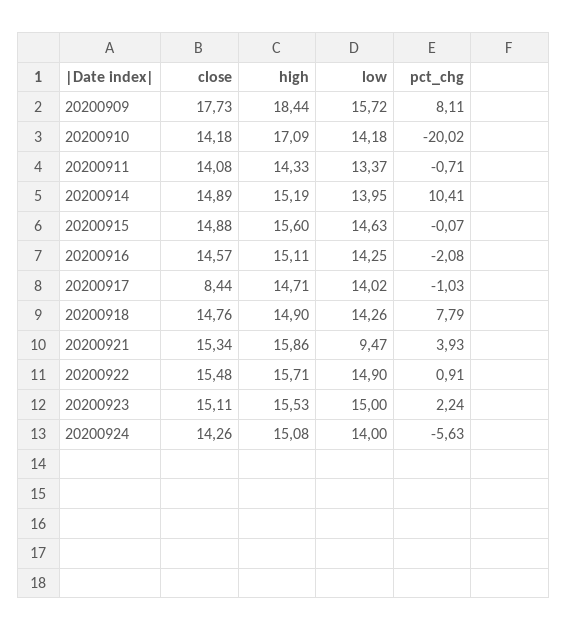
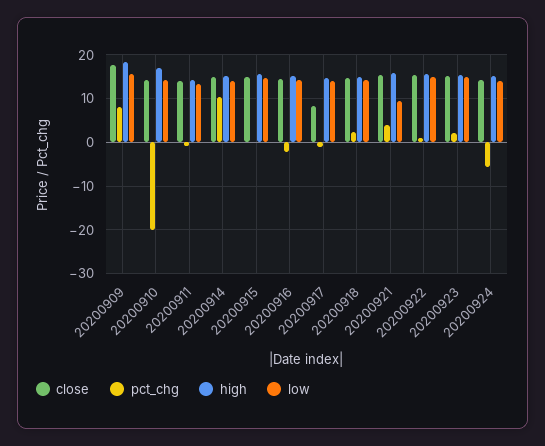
pct_chg, 20200918: 7.79 -> 2

